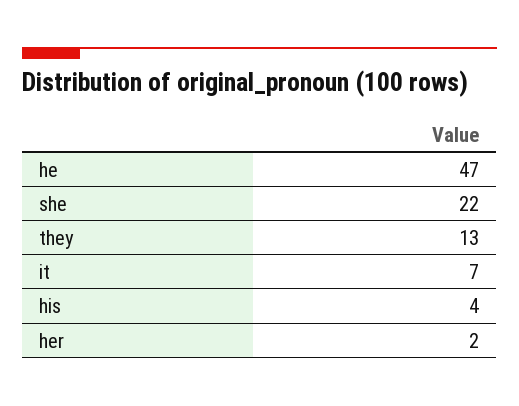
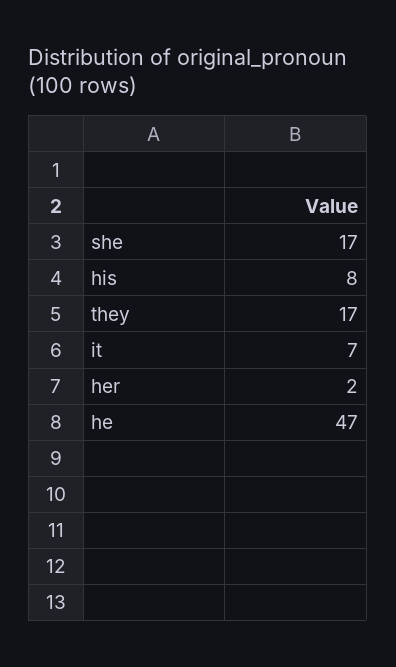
she: 22 -> 17
they: 13 -> 17
his: 4 -> 8

